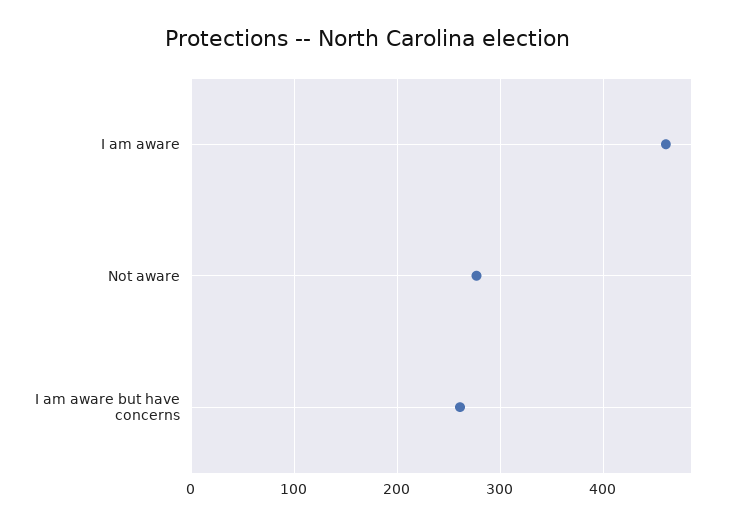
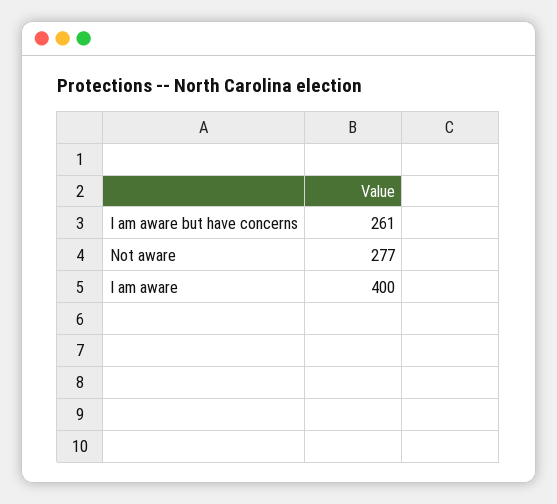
I am aware: 460 -> 400

